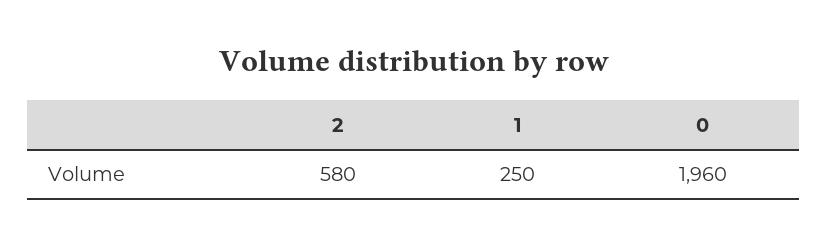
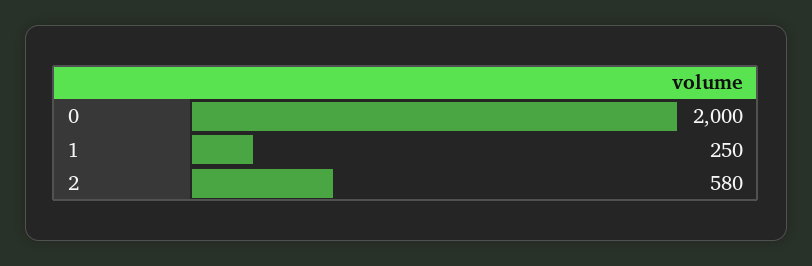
0: 1960 -> 2000

